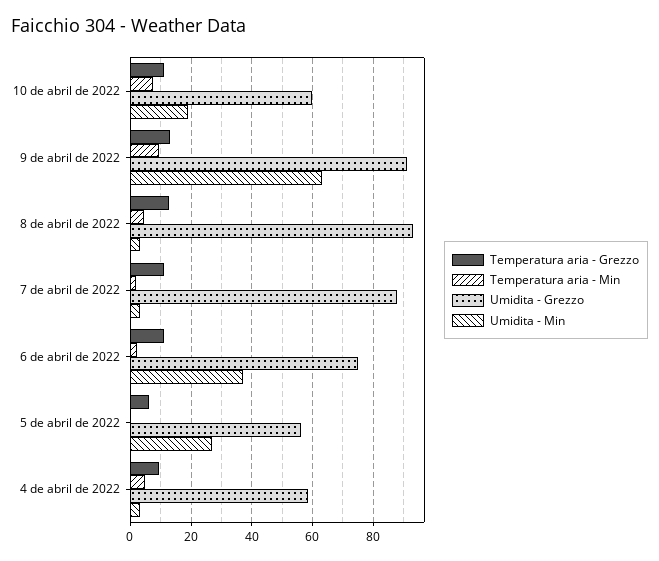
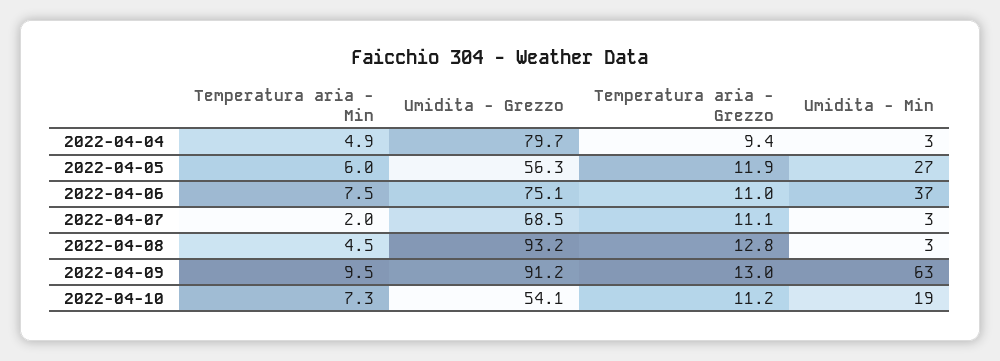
Umidita - Grezzo, 10 de abril de 2022: 60 -> 54.1
Umidita - Grezzo, 7 de abril de 2022: 88 -> 68.5
Temperatura aria - Min, 6 de abril de 2022: 2 -> 7.5
Temperatura aria - Grezzo, 5 de abril de 2022: 6 -> 11.9
Temperatura aria - Min, 5 de abril de 2022: 0 -> 6
Umidita - Grezzo, 4 de abril de 2022: 58 -> 79.7

